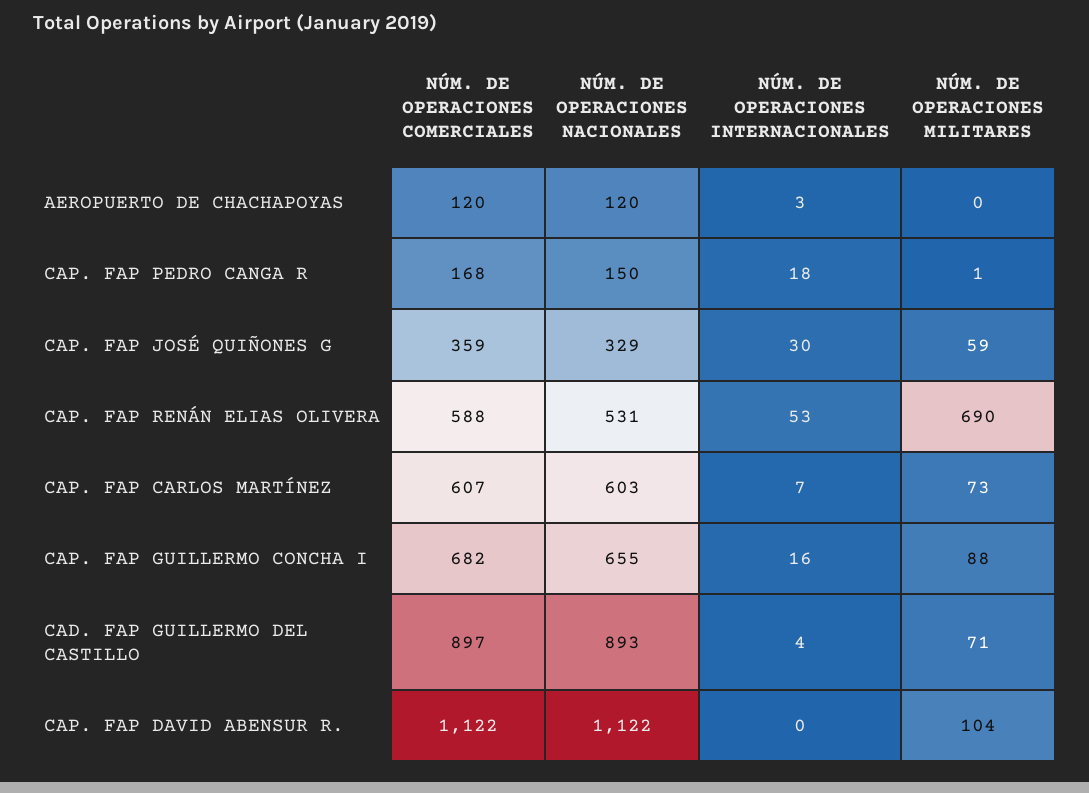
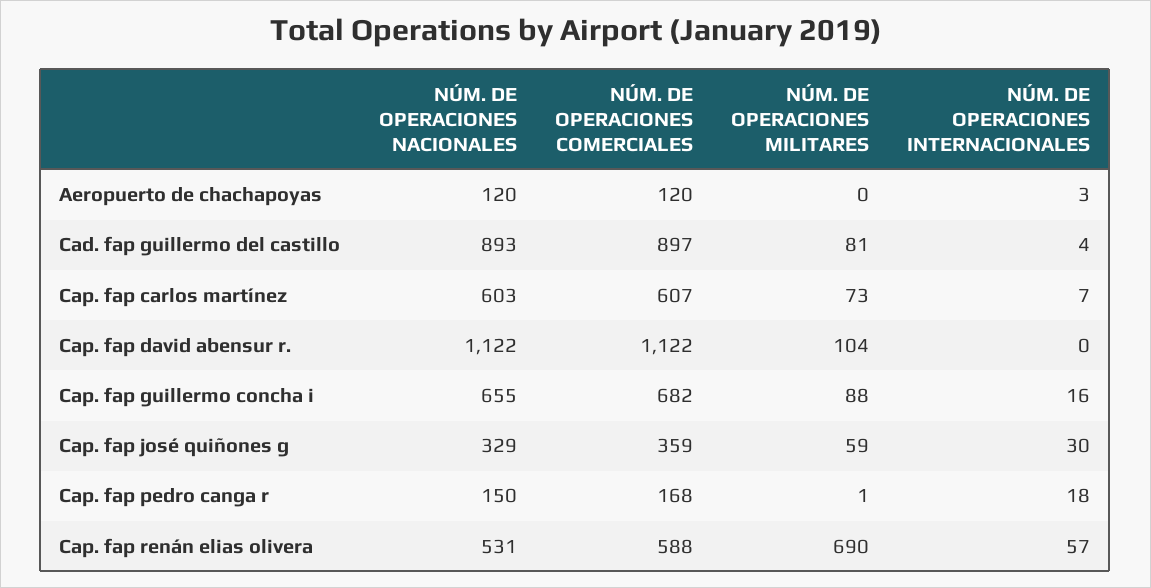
NÚM. DE OPERACIONES INTERNACIONALES, CAP. FAP RENÁN ELIAS OLIVERA: 53 -> 57
NÚM. DE OPERACIONES MILITARES, CAD. FAP GUILLERMO DEL CASTILLO: 71 -> 81

